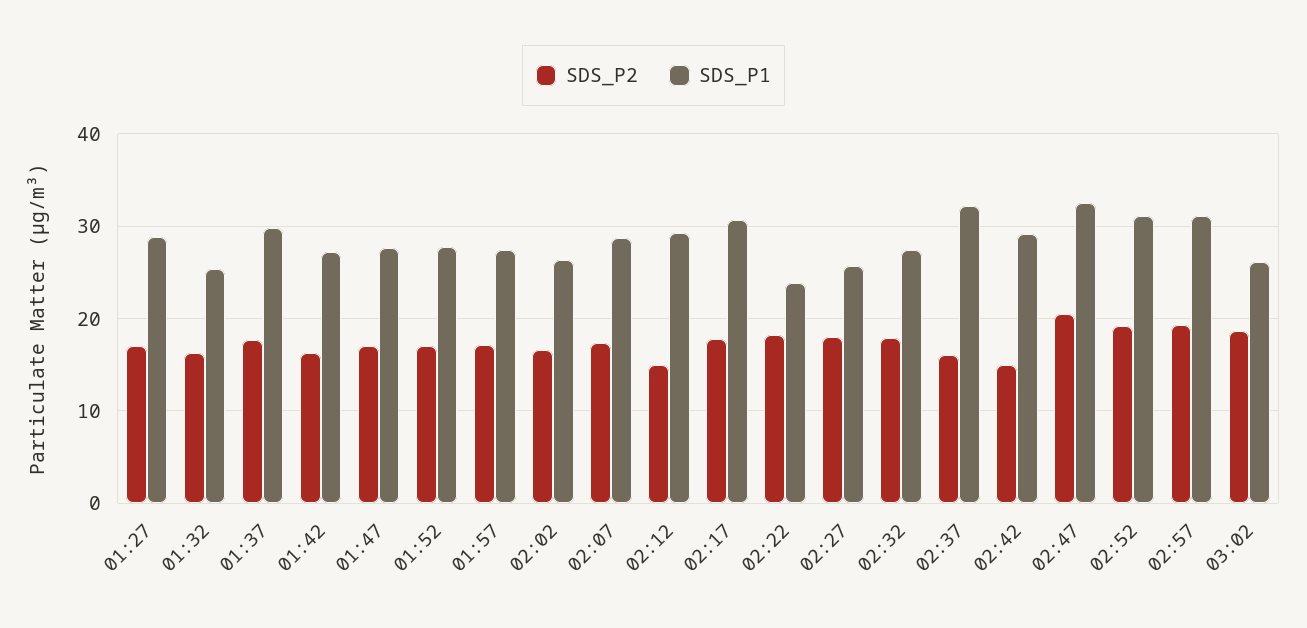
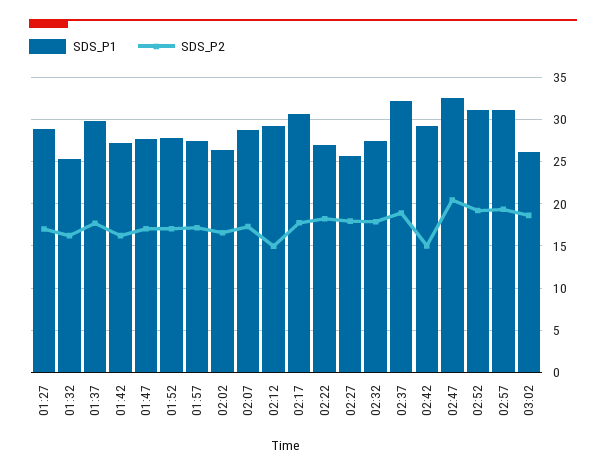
SDS_P1, 02:22: 24 -> 27
SDS_P2, 02:37: 16 -> 19

